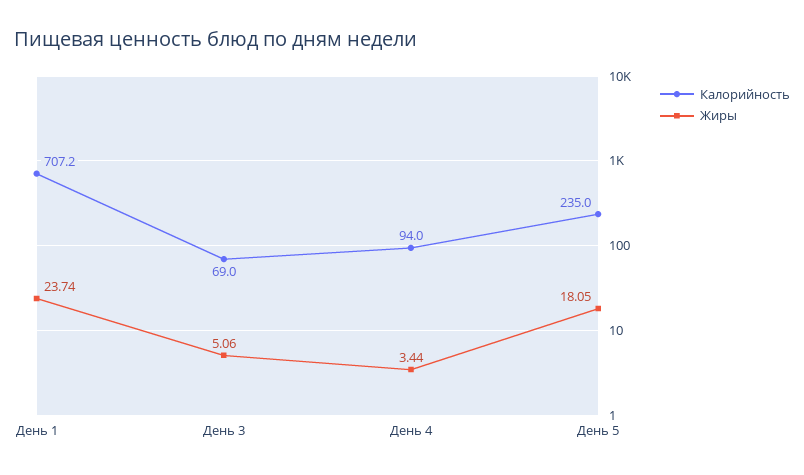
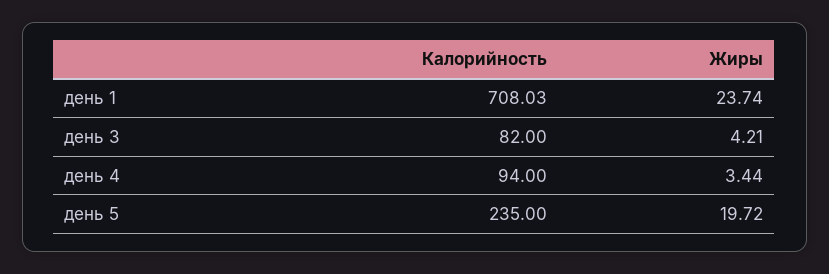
Калорийность, День 1: 707.2 -> 708.03
Калорийность, День 3: 69 -> 82
Жиры, День 3: 5.06 -> 4.21
Жиры, День 5: 18.05 -> 19.72

